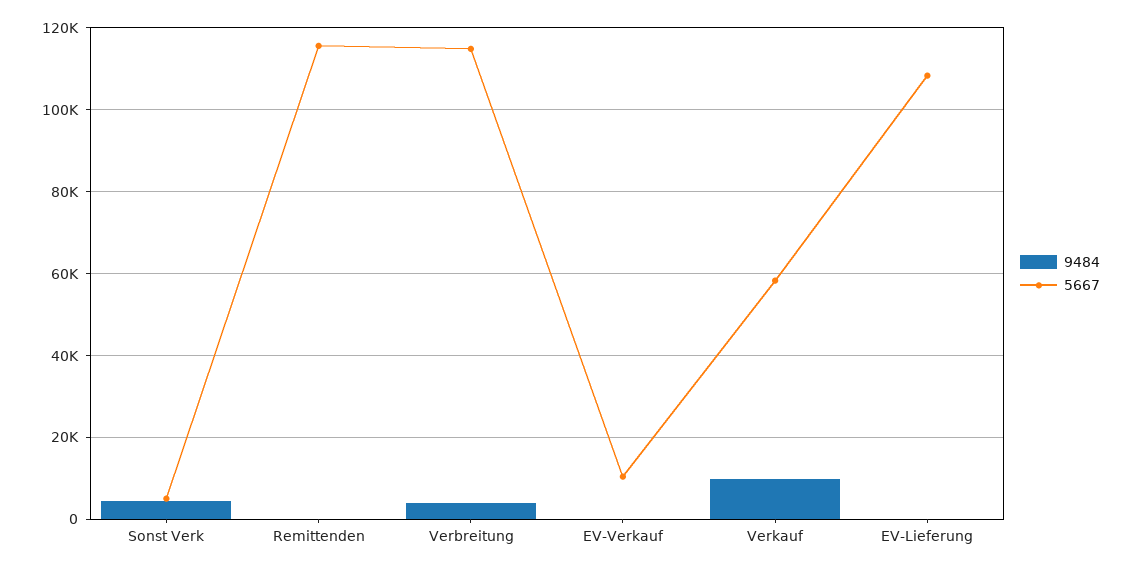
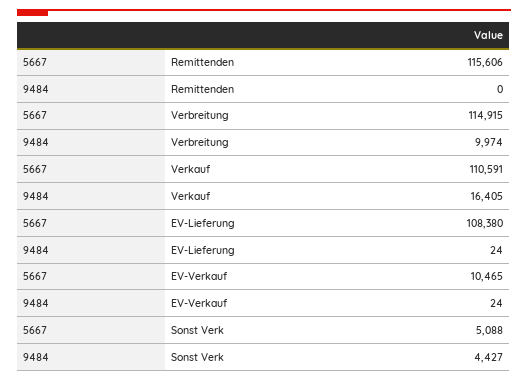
9484, Verbreitung: 4000 -> 9974
9484, Verkauf: 10000 -> 16405
5667, Verkauf: 58000 -> 110591

